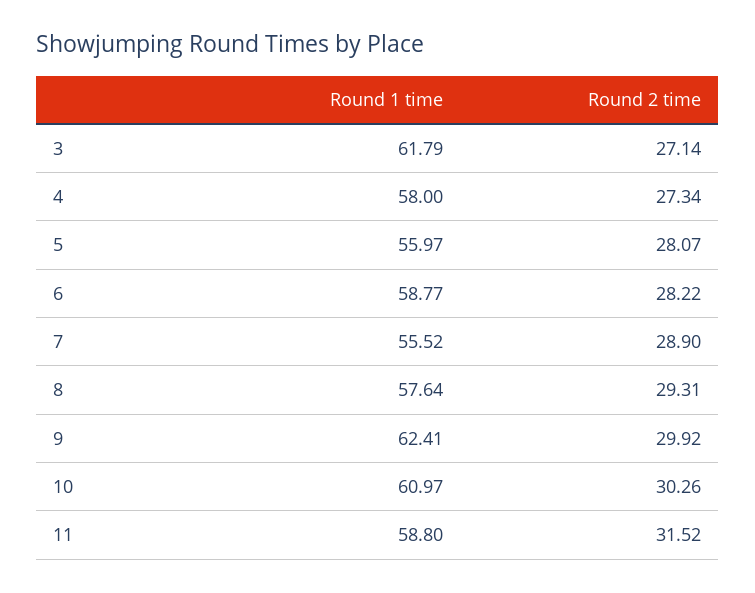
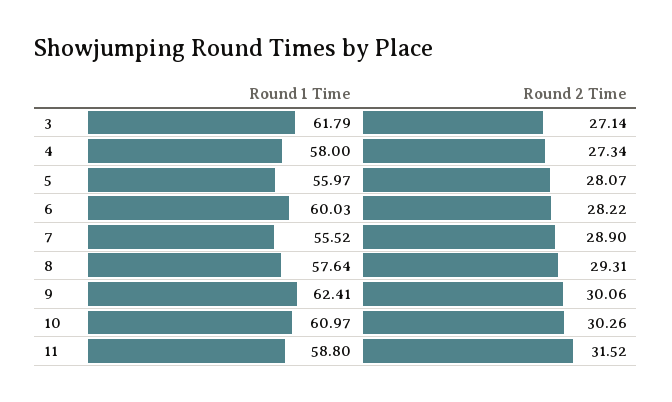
Round 1 time, 6: 58.77 -> 60.03
Round 2 time, 9: 29.92 -> 30.06

